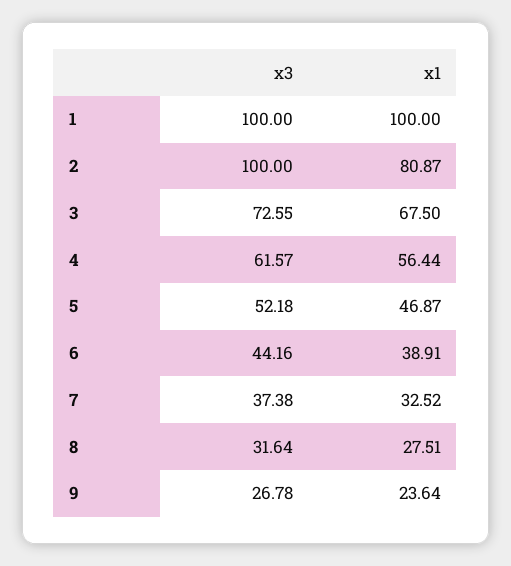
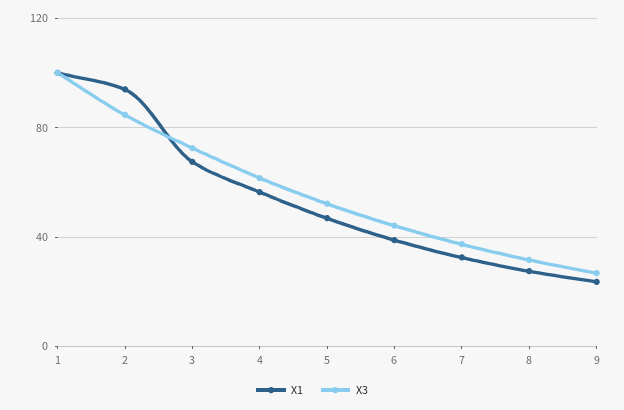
x3, 2: 100 -> 85
x1, 2: 80.87 -> 95

